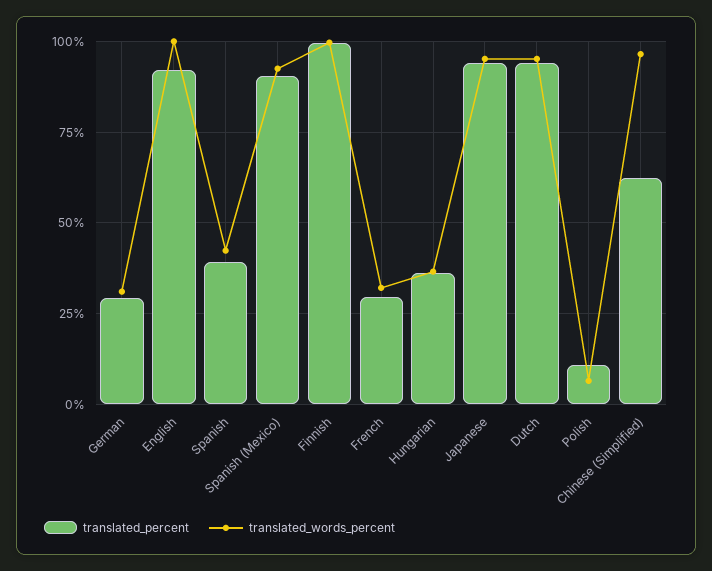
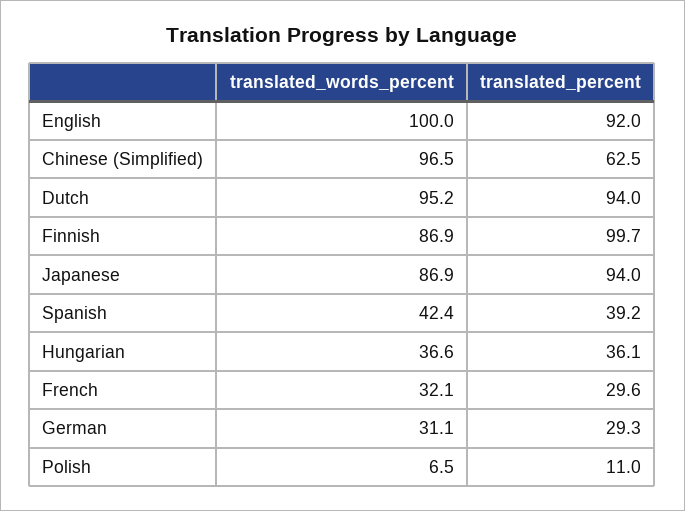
translated_percent, Spanish (Mexico): 90 -> none
translated_words_percent, Spanish (Mexico): 92.5 -> none
translated_words_percent, Finnish: 100 -> 86.9
translated_words_percent, Japanese: 95 -> 86.9

